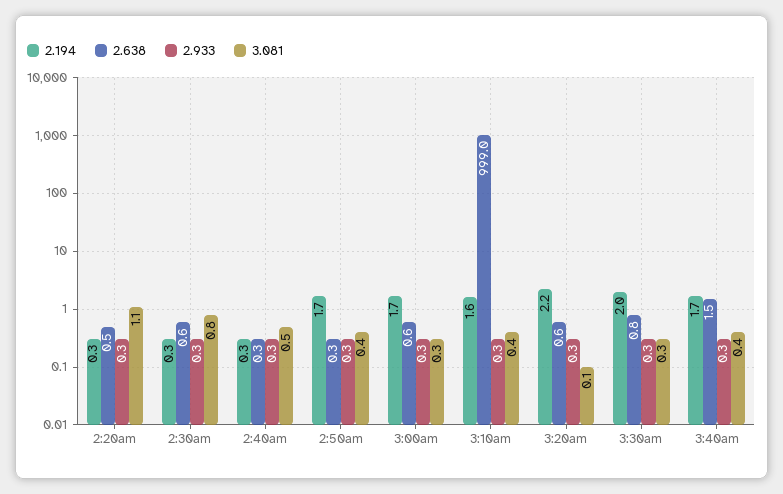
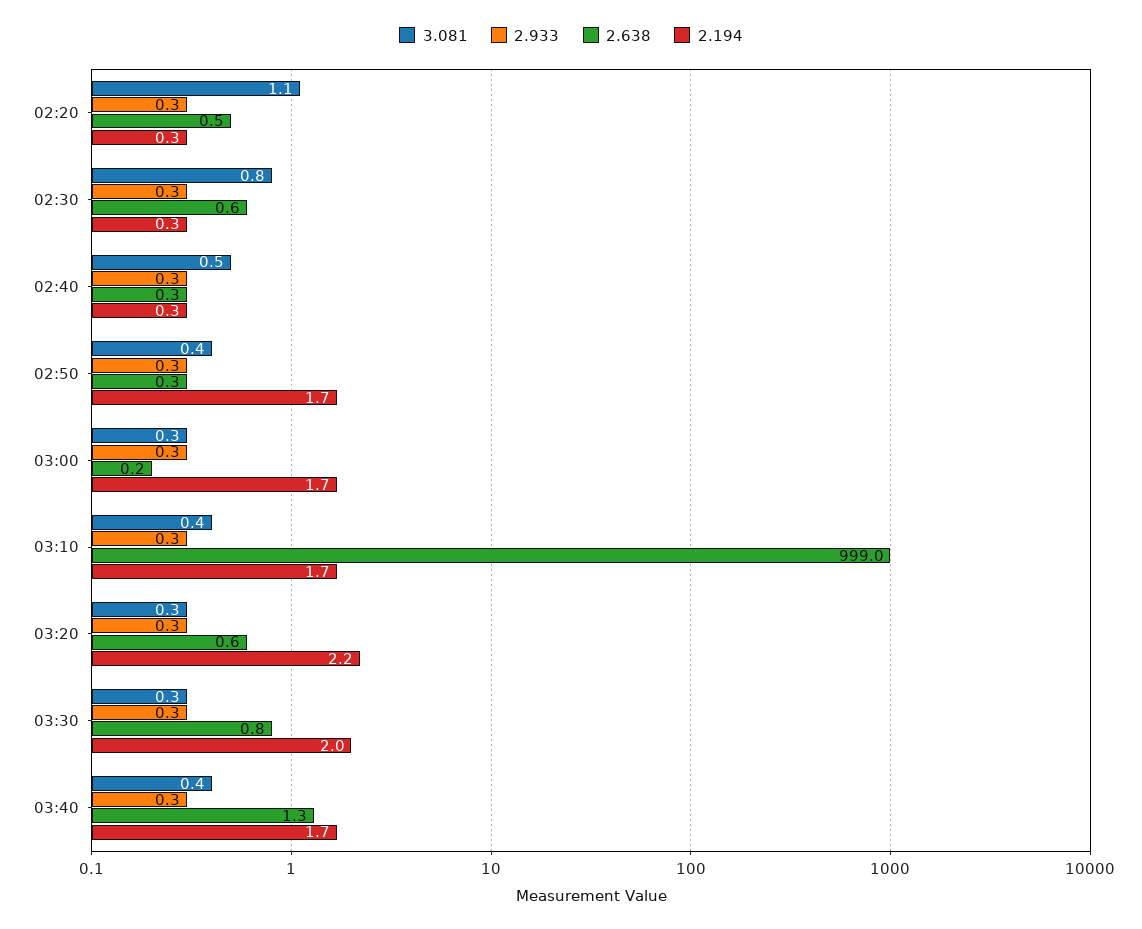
2.638, 3:00am: 0.6 -> 0.2
2.194, 3:10am: 1.6 -> 1.7
3.081, 3:20am: 0.1 -> 0.3
2.638, 3:40am: 1.5 -> 1.3

